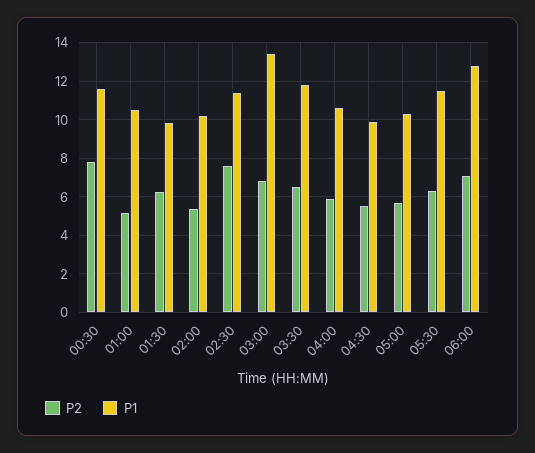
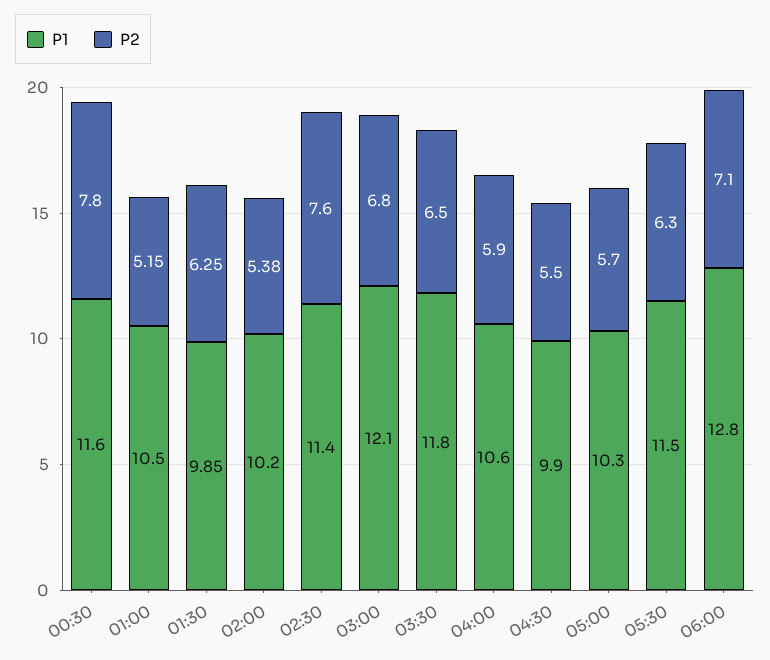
P1, 03:00: 13.5 -> 12.1

